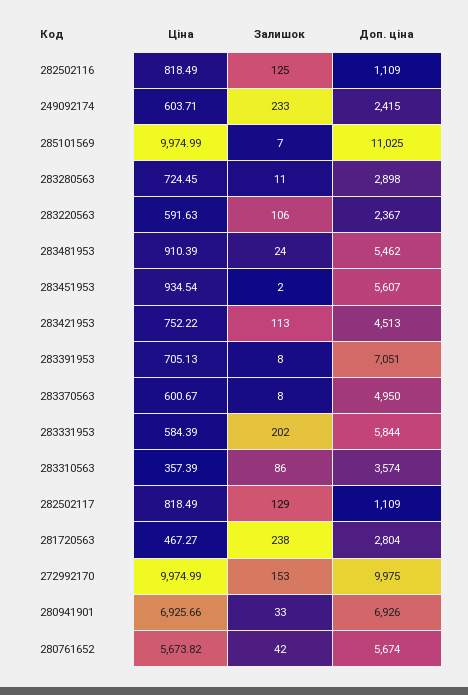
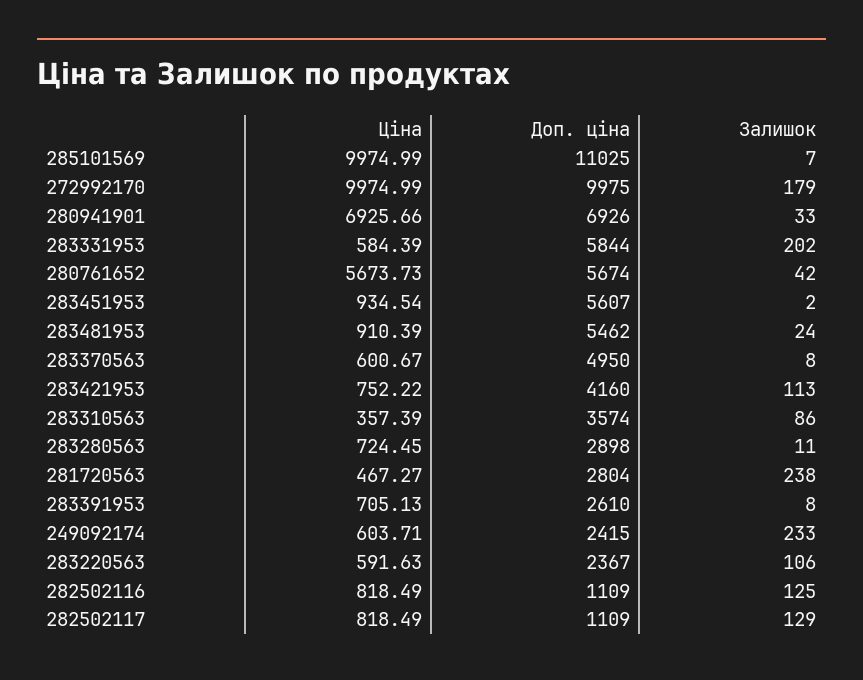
Доп. ціна, 283421953: 4513 -> 4160
Доп. ціна, 283391953: 7051 -> 2610
Залишок, 272992170: 153 -> 179
Ціна, 280761652: 5673.82 -> 5673.73

